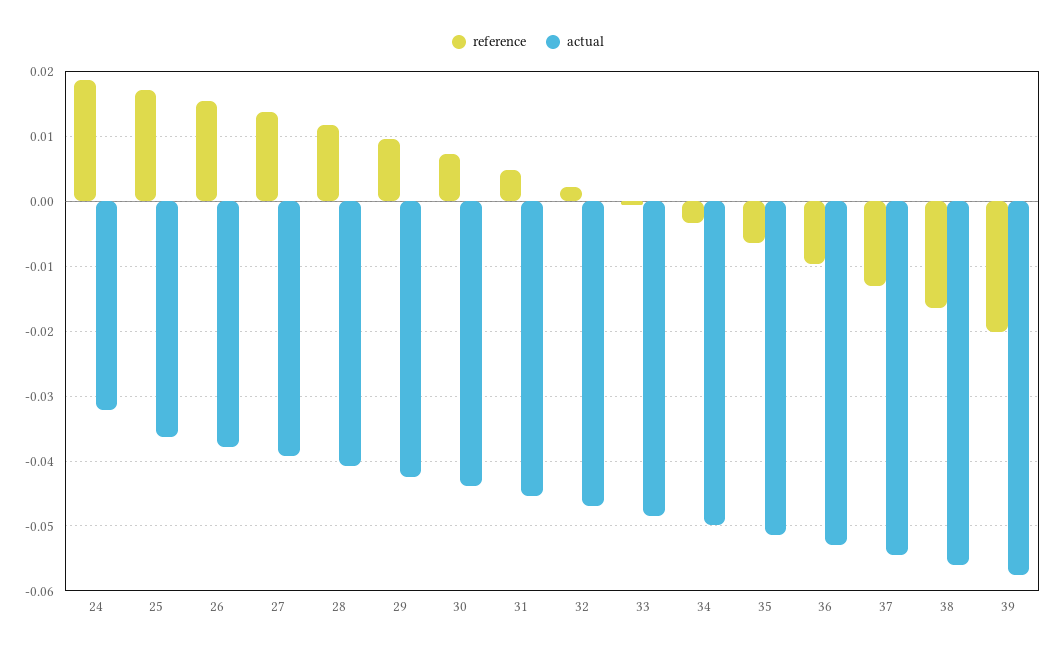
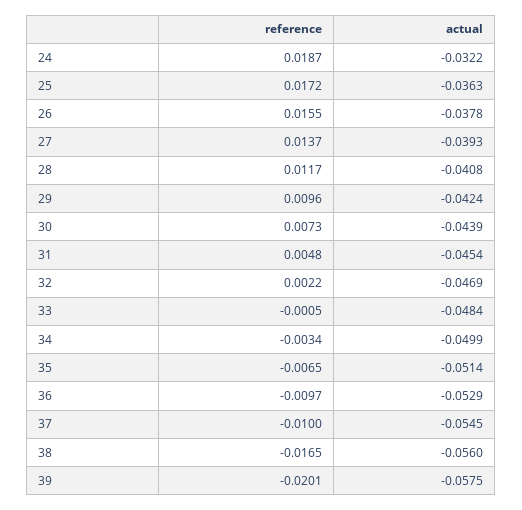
reference, 37: -0.013 -> -0.01

